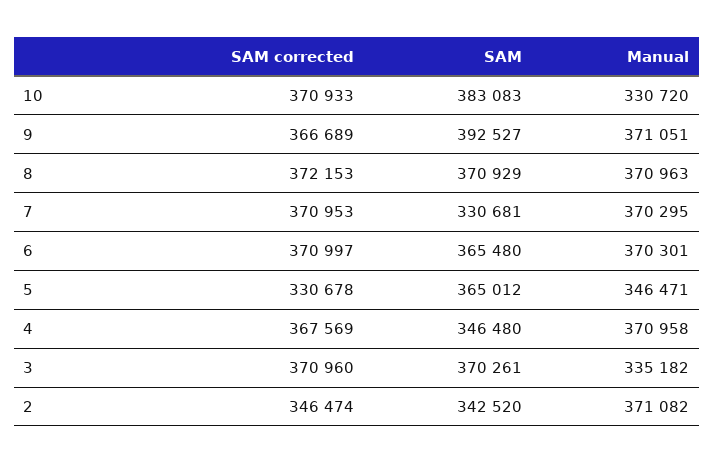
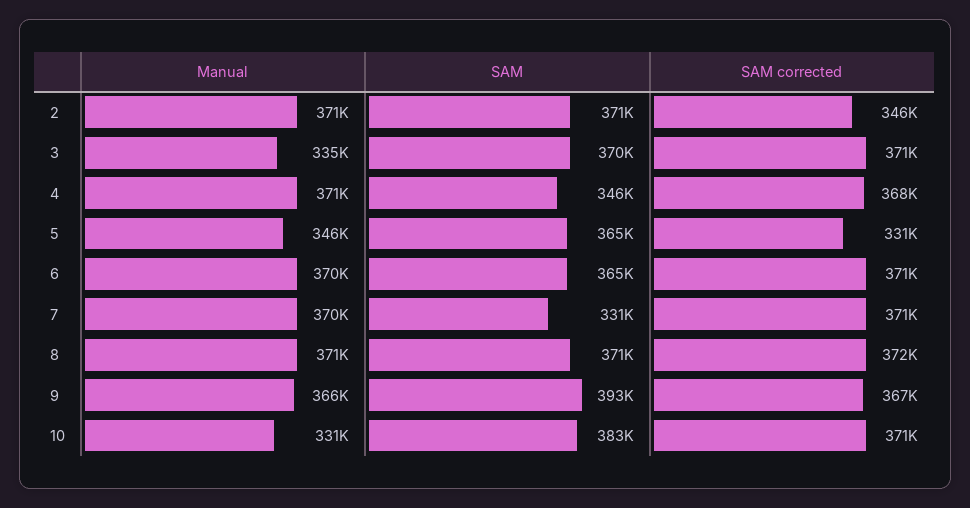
Manual, 9: 371051 -> 366000
SAM, 2: 342520 -> 371000

